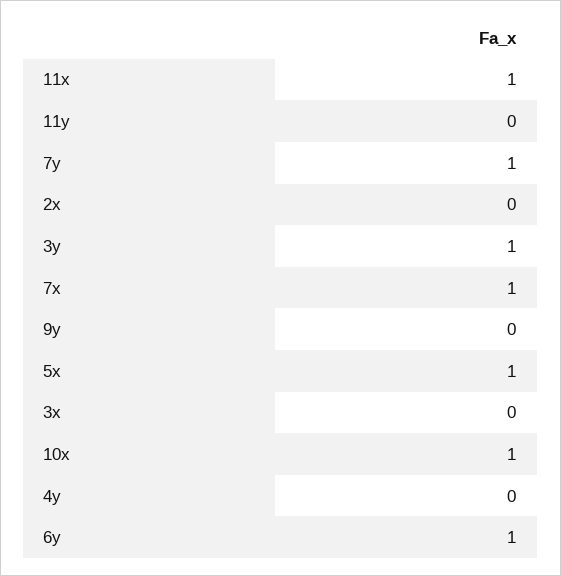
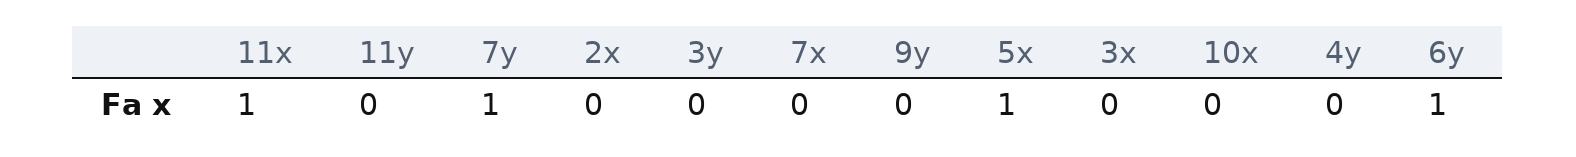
3y: 1 -> 0
7x: 1 -> 0
10x: 1 -> 0

